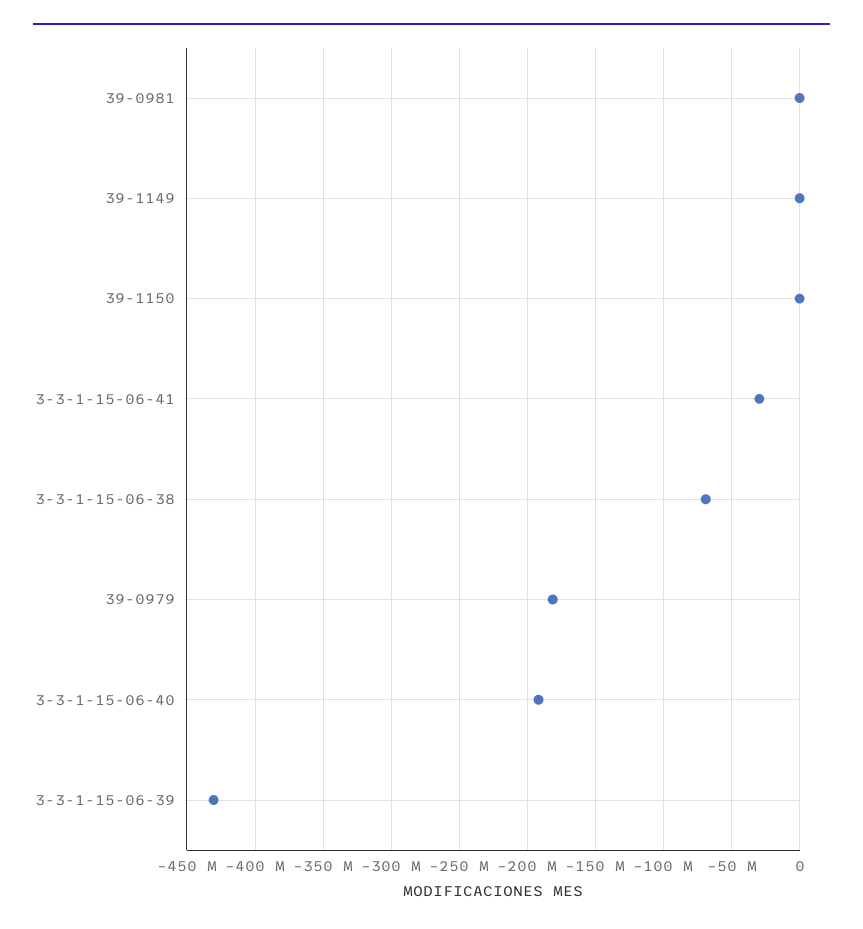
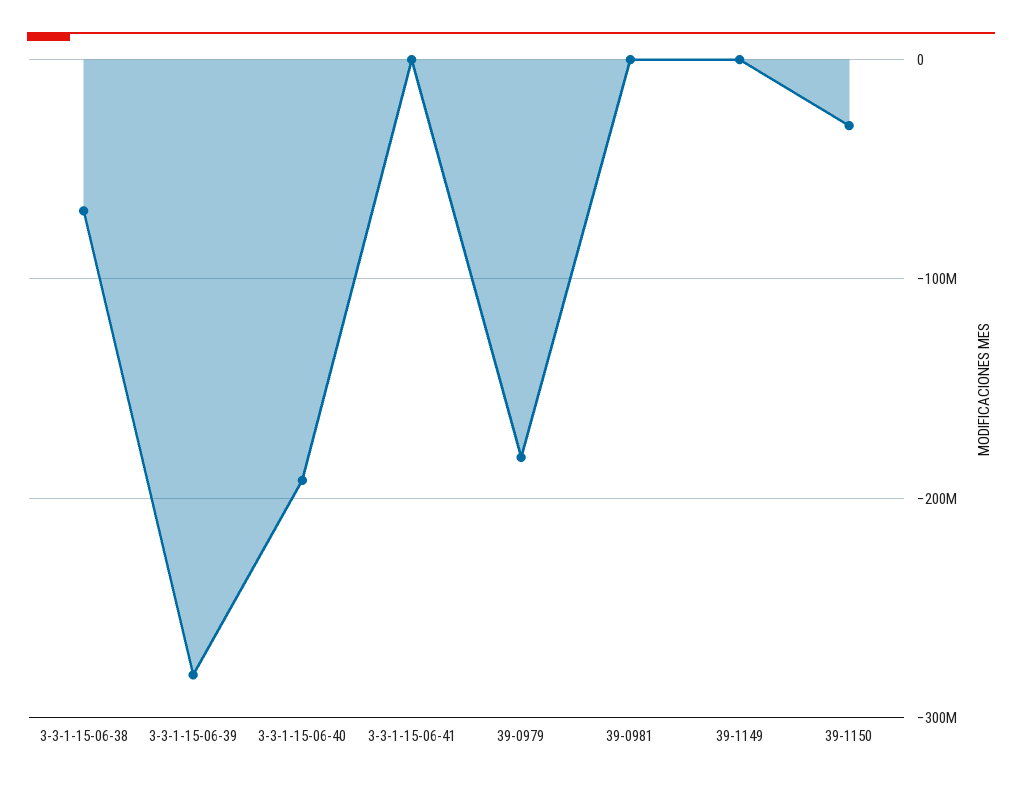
39-1150: 0 -> -30000000
3-3-1-15-06-41: -30000000 -> 0
3-3-1-15-06-39: -430000000 -> -280000000

